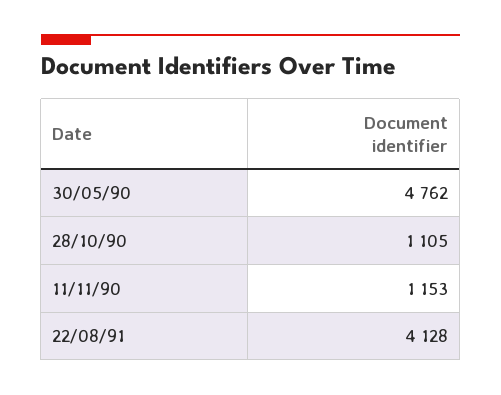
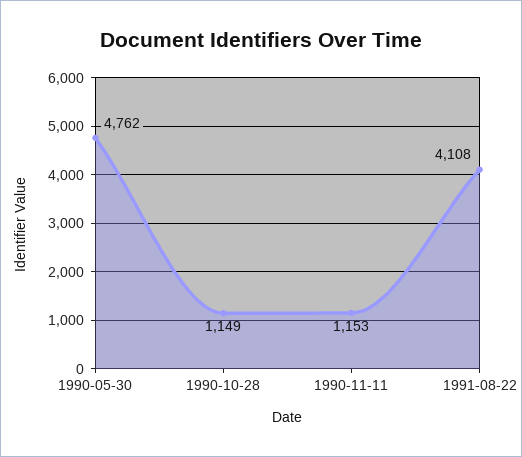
28/10/90: 1105 -> 1149
22/08/91: 4128 -> 4108

